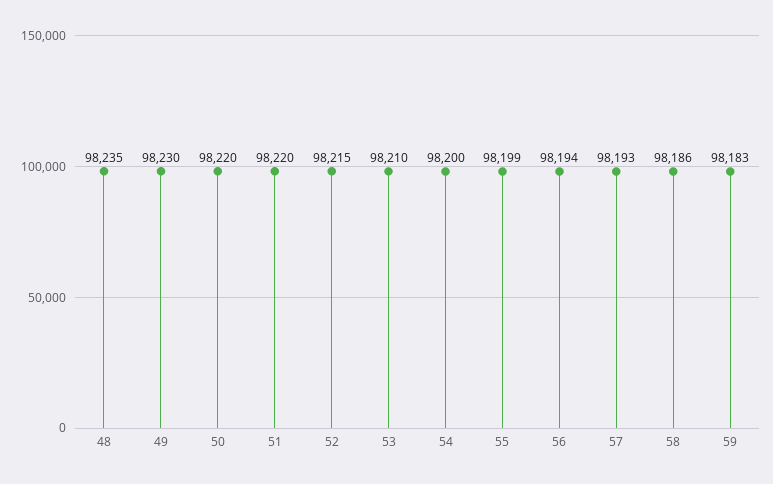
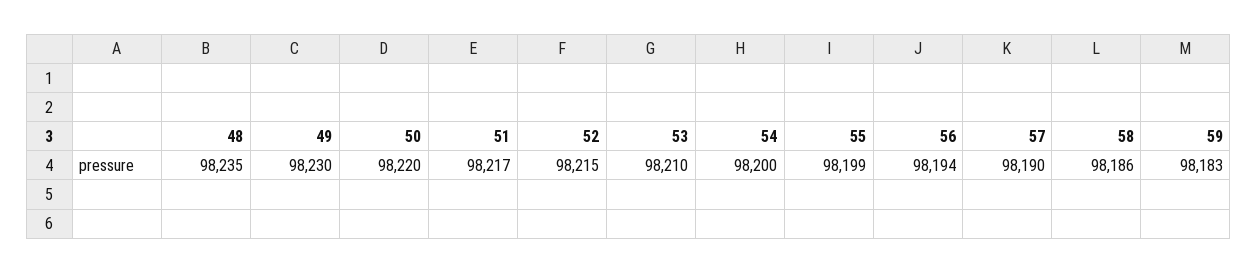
51: 98220 -> 98217
57: 98193 -> 98190

